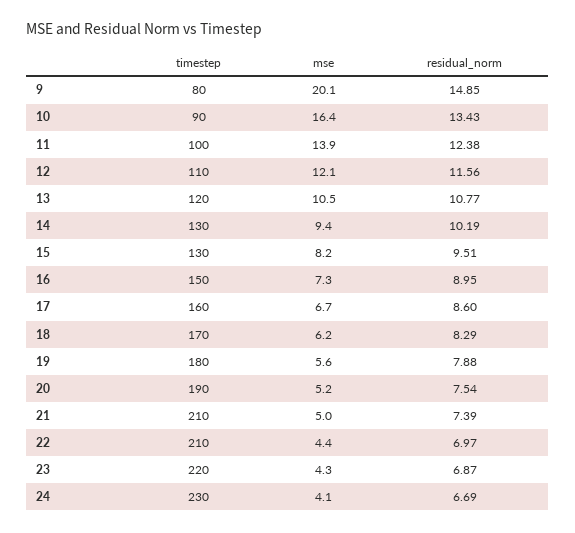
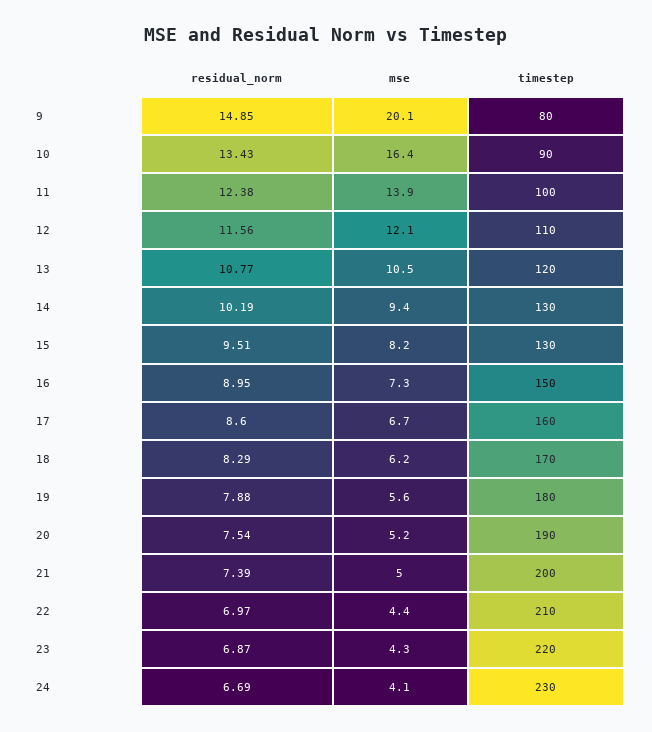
timestep, 21: 210 -> 200

